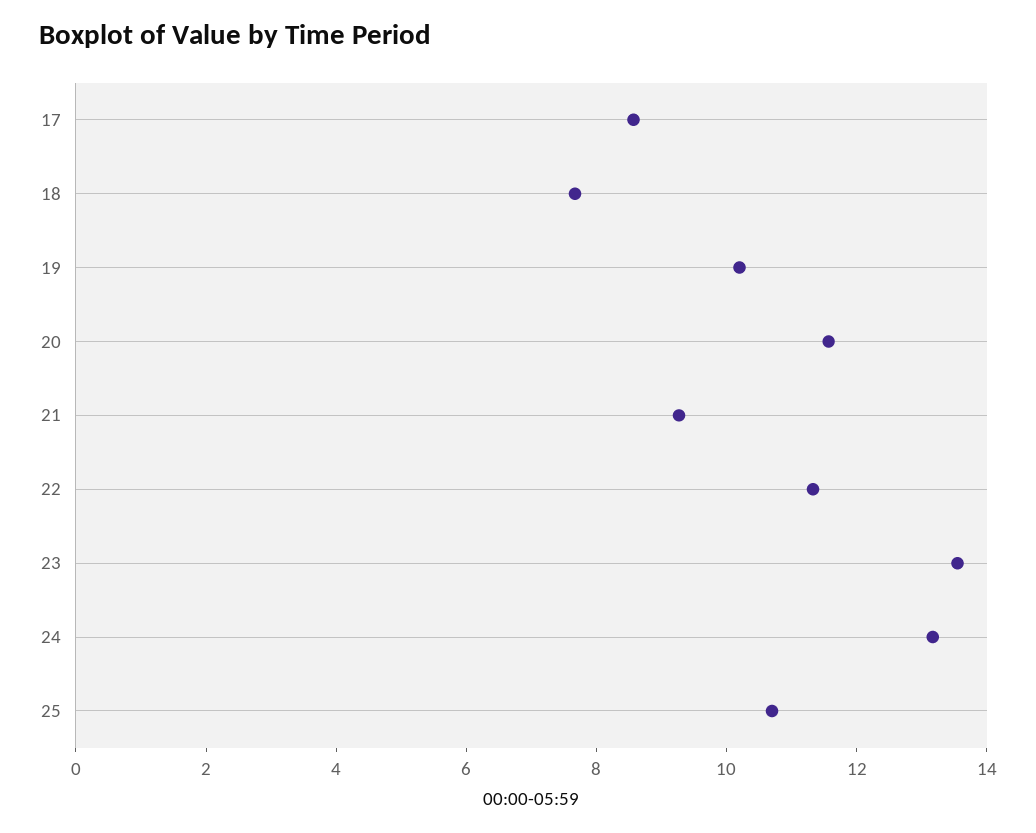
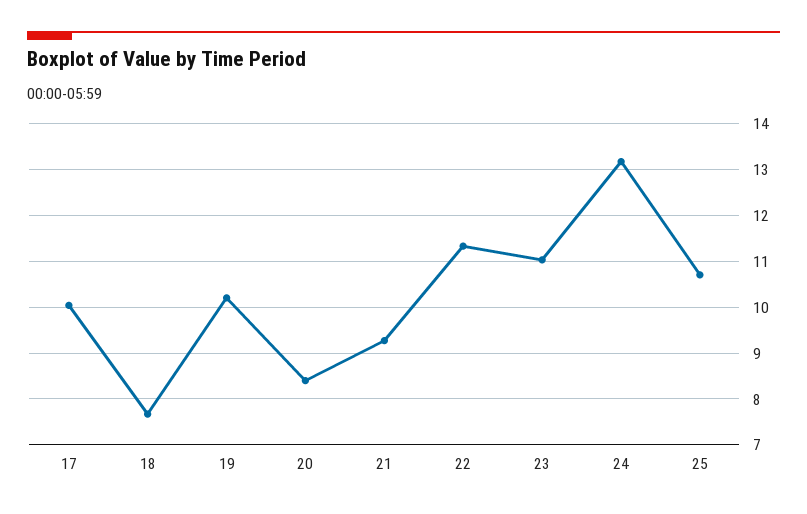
17: 8.5 -> 10
20: 11.5 -> 8.4
23: 13.5 -> 11

